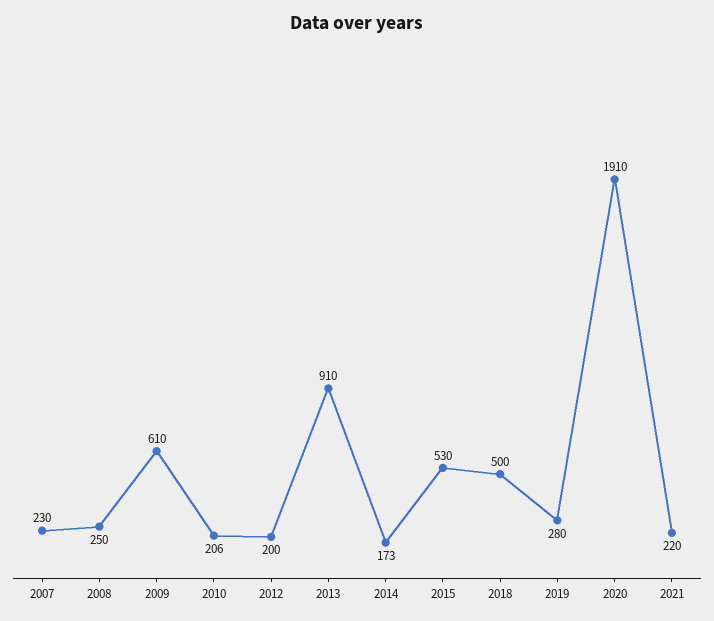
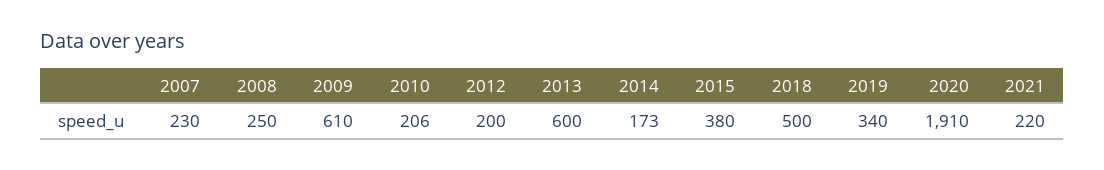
2013: 910 -> 600
2015: 530 -> 380
2019: 280 -> 340

